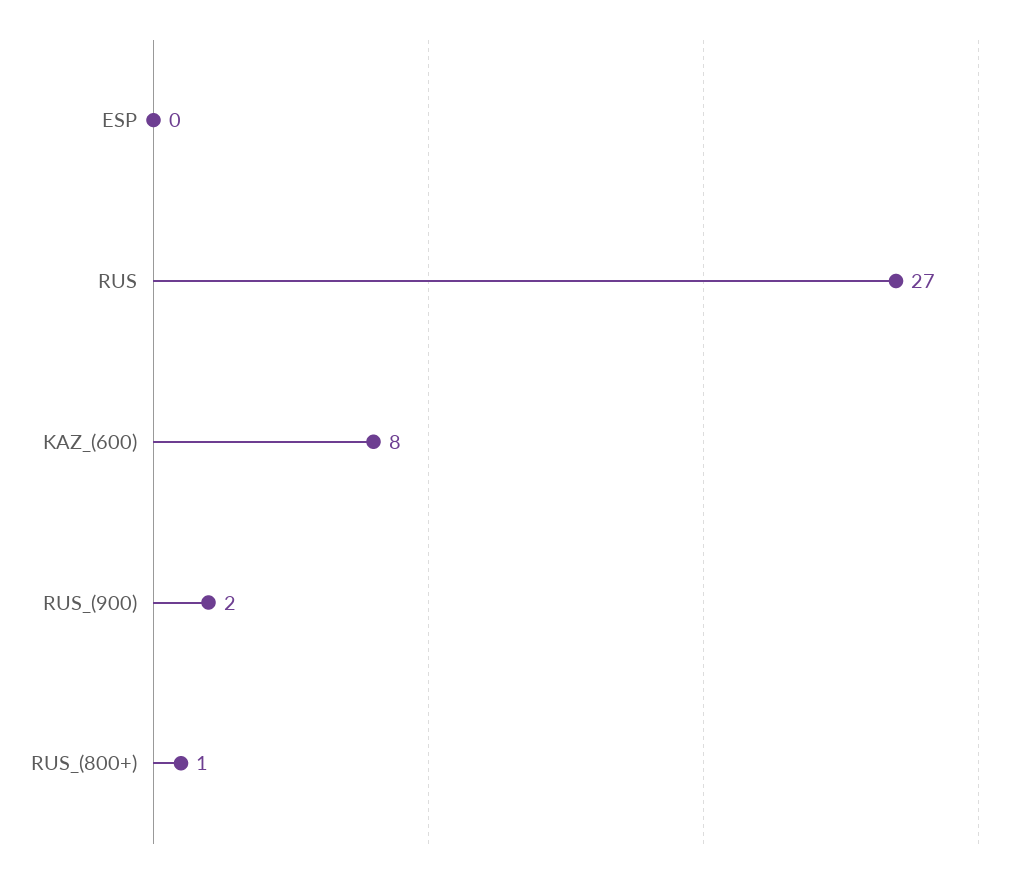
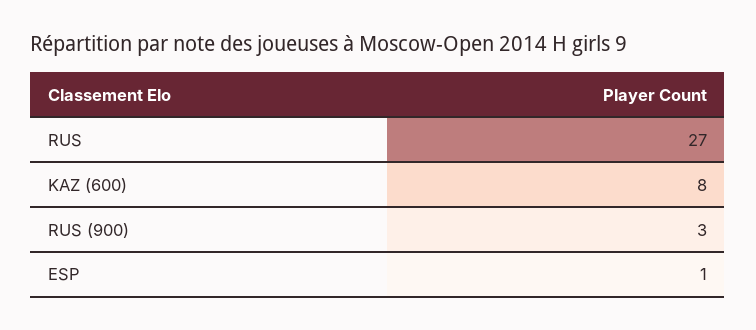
ESP: 0 -> 1
RUS_(900): 2 -> 3
RUS_(800+): 1 -> none

